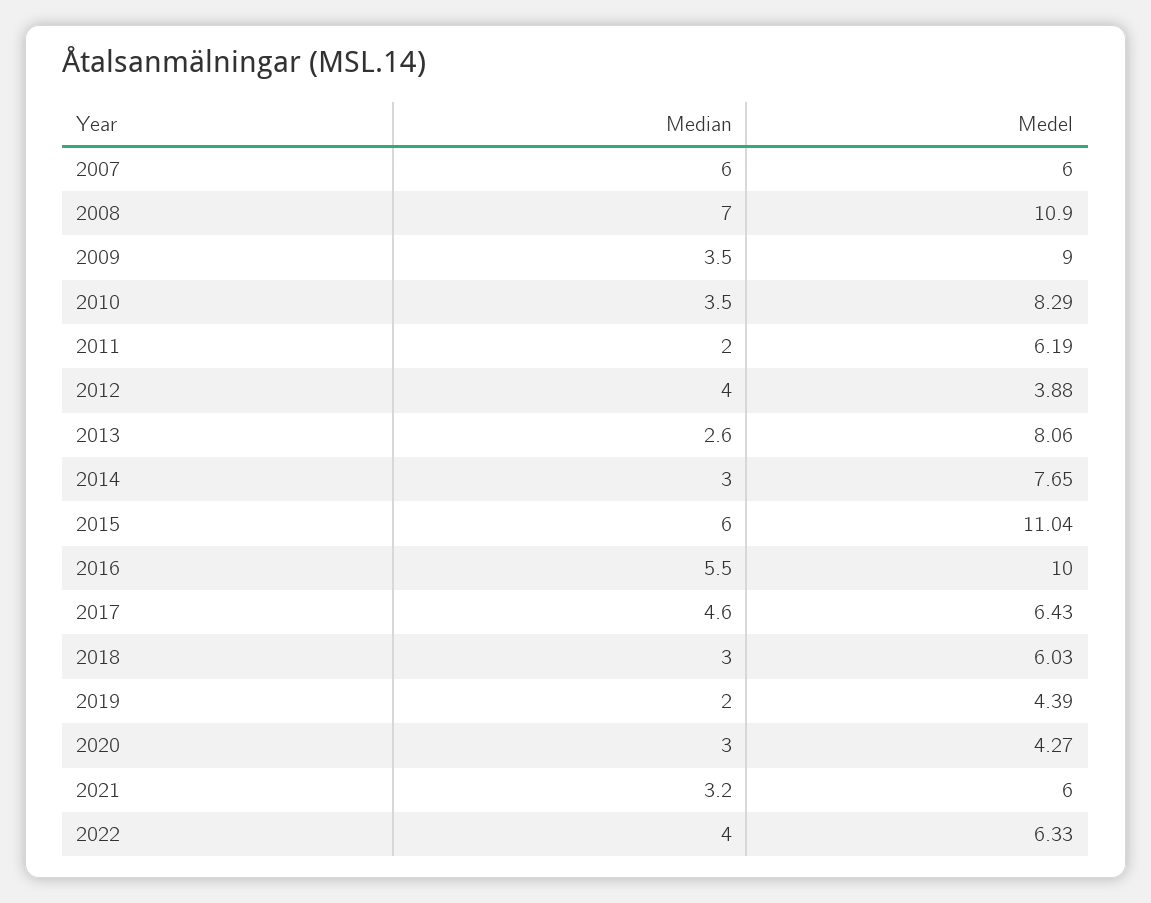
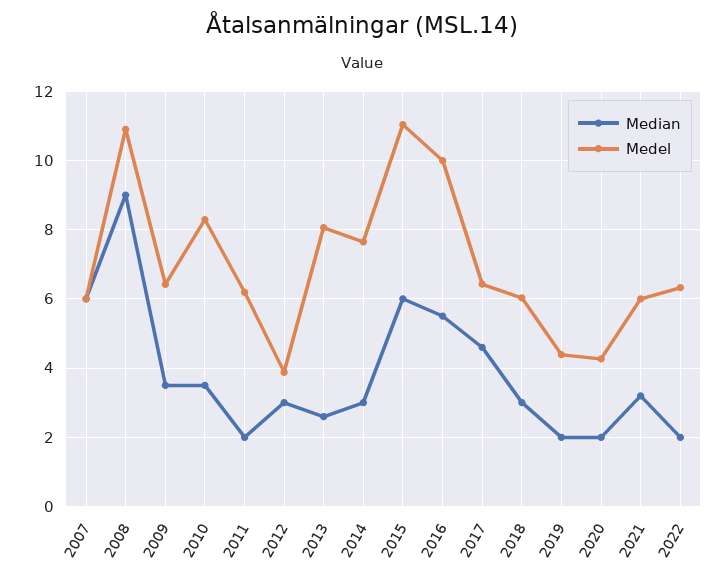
Median, 2008: 7 -> 9
Medel, 2009: 9 -> 6.4
Median, 2012: 4 -> 3
Median, 2020: 3 -> 2
Median, 2022: 4 -> 2

